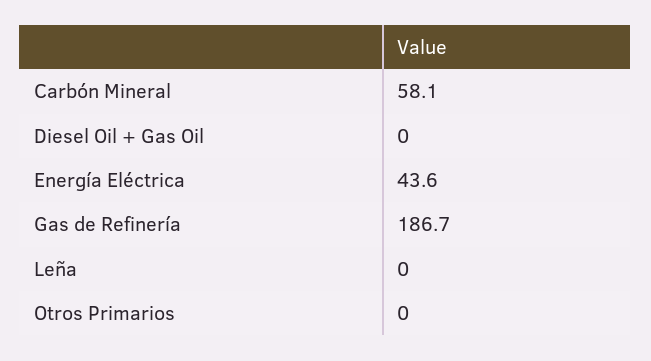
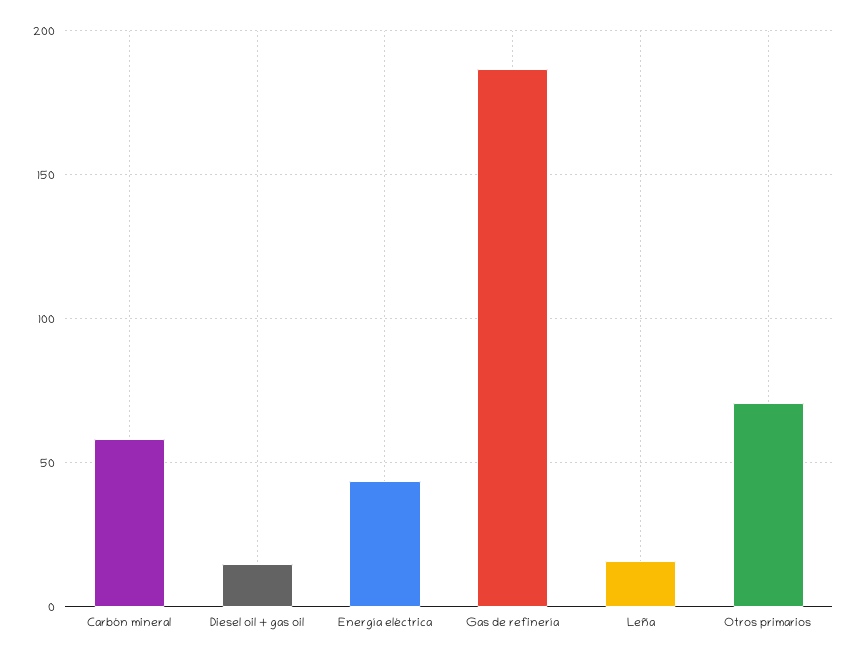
Diesel Oil + Gas Oil: 0 -> 15
Leña: 0 -> 15
Otros Primarios: 0 -> 70

